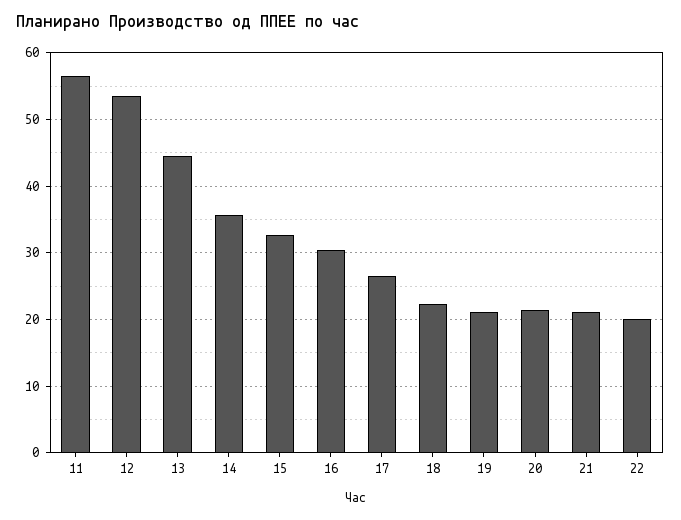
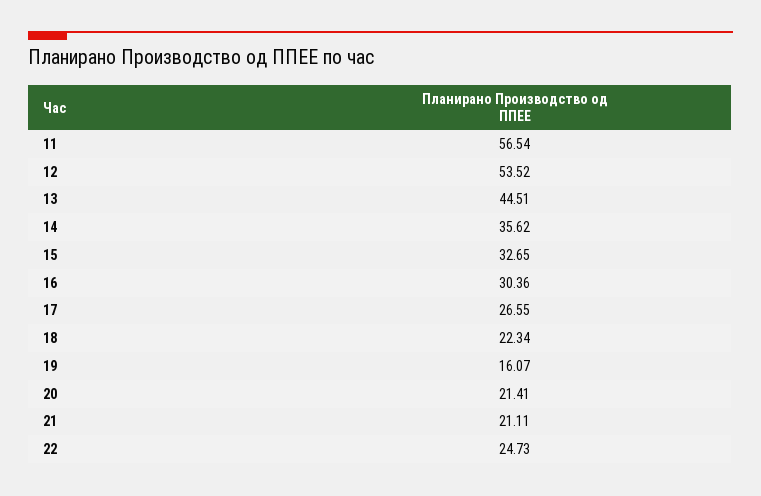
19: 21 -> 16.07
22: 20 -> 24.73

